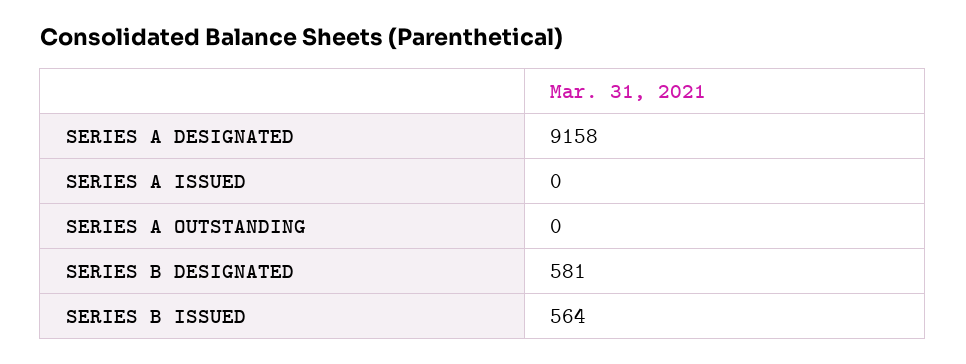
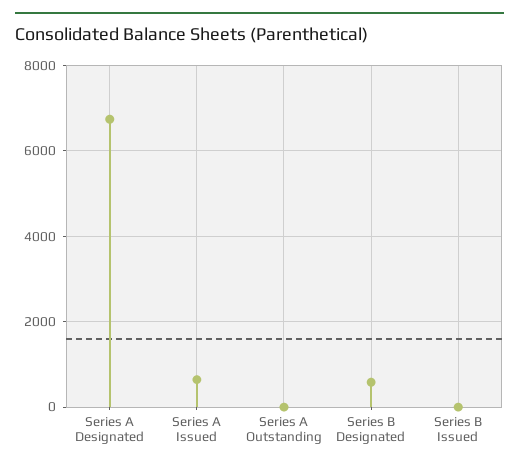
SERIES A DESIGNATED: 9158 -> 6800
SERIES A ISSUED: 0 -> 600
SERIES B ISSUED: 564 -> 0

